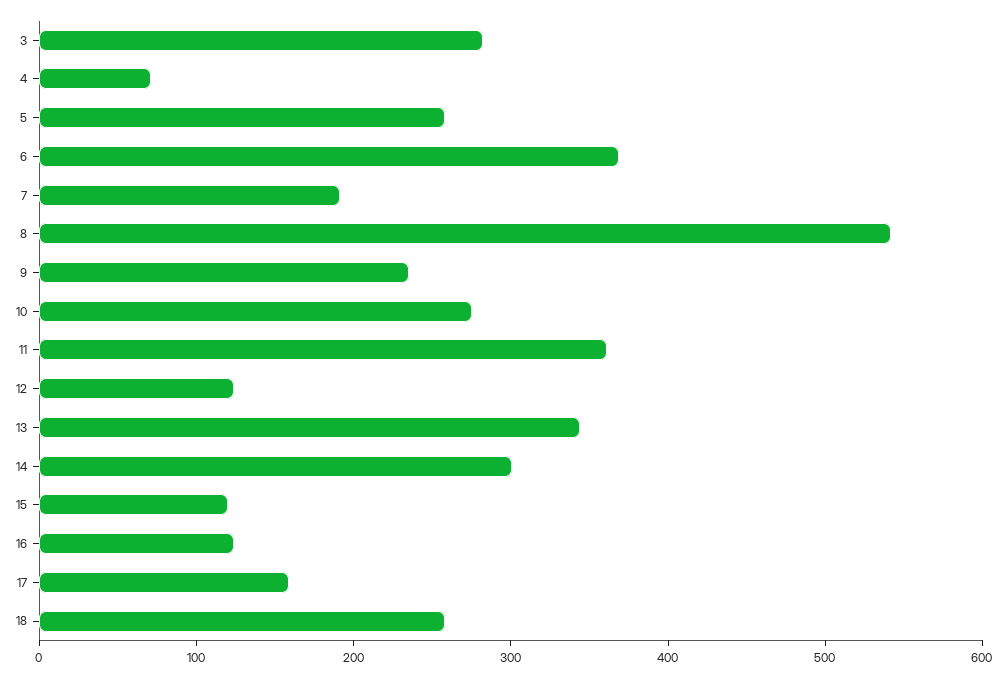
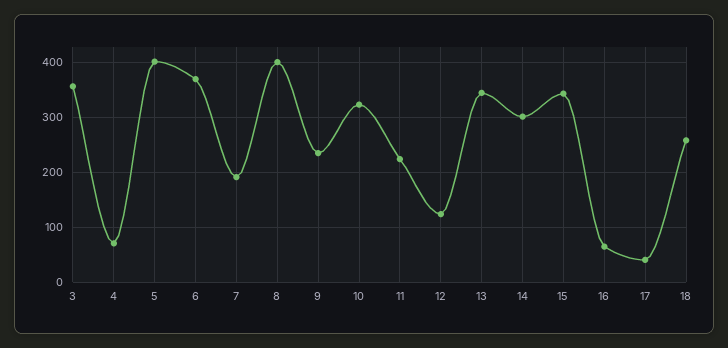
3: 280 -> 360
5: 260 -> 400
8: 540 -> 400
10: 280 -> 320
11: 360 -> 220
15: 120 -> 340
16: 120 -> 60
17: 160 -> 40

